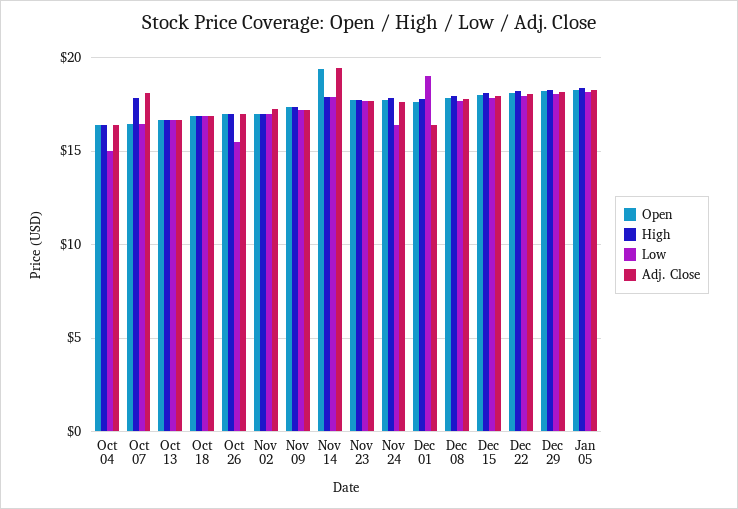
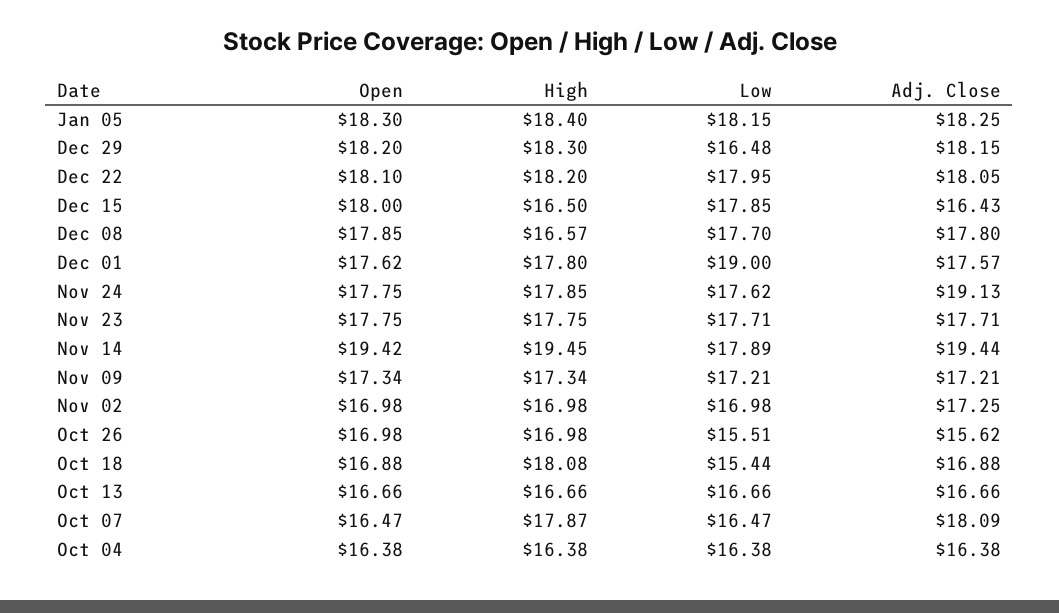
Low, Oct 04: 15 -> 16.38
High, Oct 18: 17 -> 18.08
Low, Oct 18: 17 -> 15.44
Adj. Close, Oct 26: 17 -> 15.62
High, Nov 14: 18 -> 19.45
Low, Nov 24: 16.5 -> 17.62
Adj. Close, Nov 24: 17.5 -> 19.13
Adj. Close, Dec 01: 16.5 -> 17.57
High, Dec 08: 18 -> 16.57
High, Dec 15: 18 -> 16.5
Adj. Close, Dec 15: 18 -> 16.43
Low, Dec 29: 18 -> 16.48

